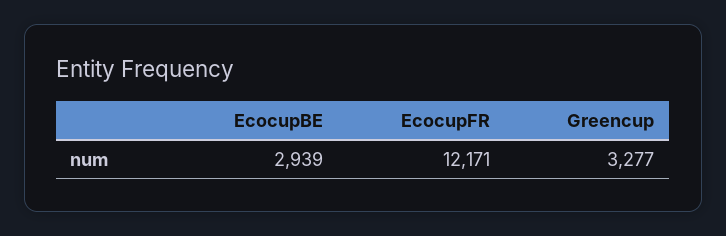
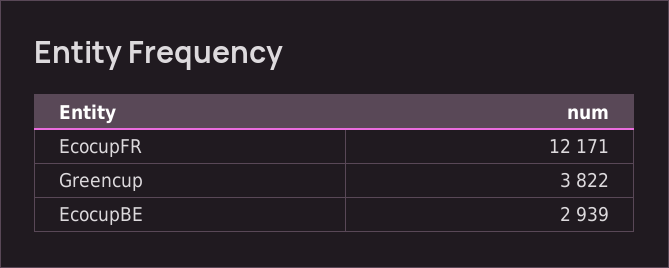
Greencup: 3277 -> 3822

